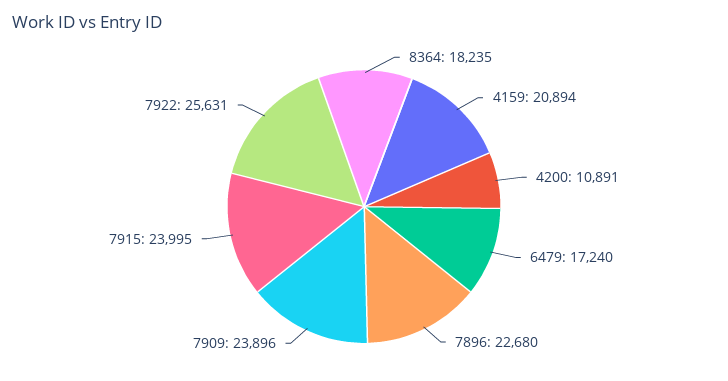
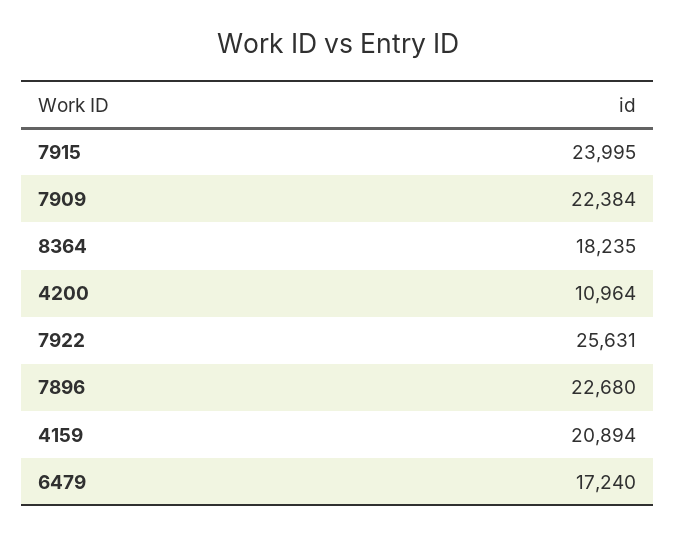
4200: 10891 -> 10964
7909: 23896 -> 22384

